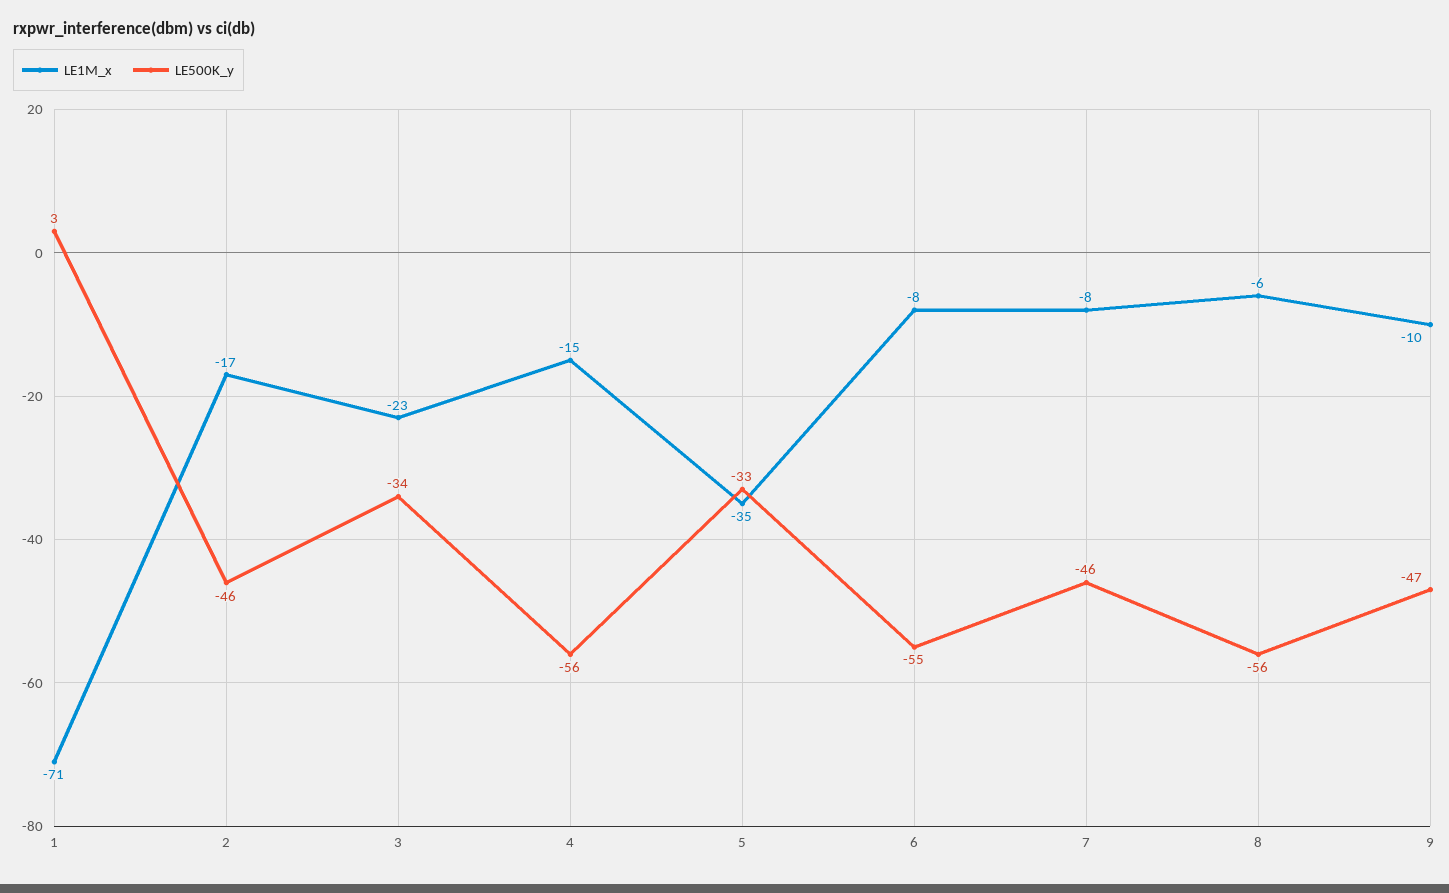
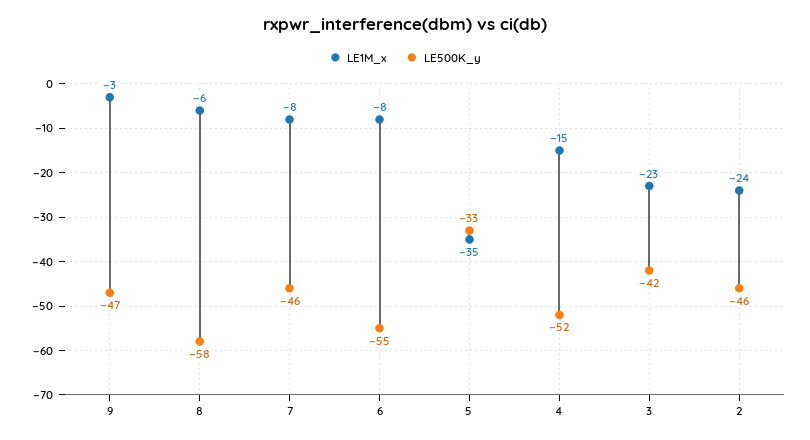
LE1M_x, 1: -71 -> none
LE500K_y, 1: 3 -> none
LE1M_x, 2: -17 -> -24
LE500K_y, 3: -34 -> -42
LE500K_y, 4: -56 -> -52
LE500K_y, 8: -56 -> -58
LE1M_x, 9: -10 -> -3

